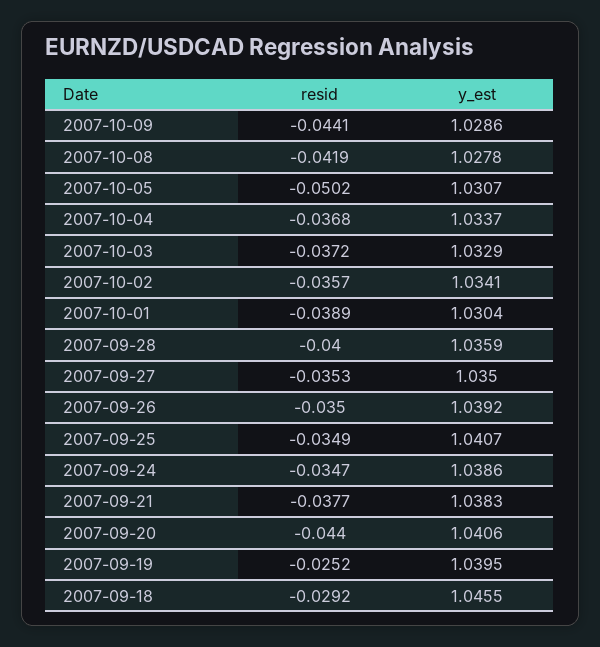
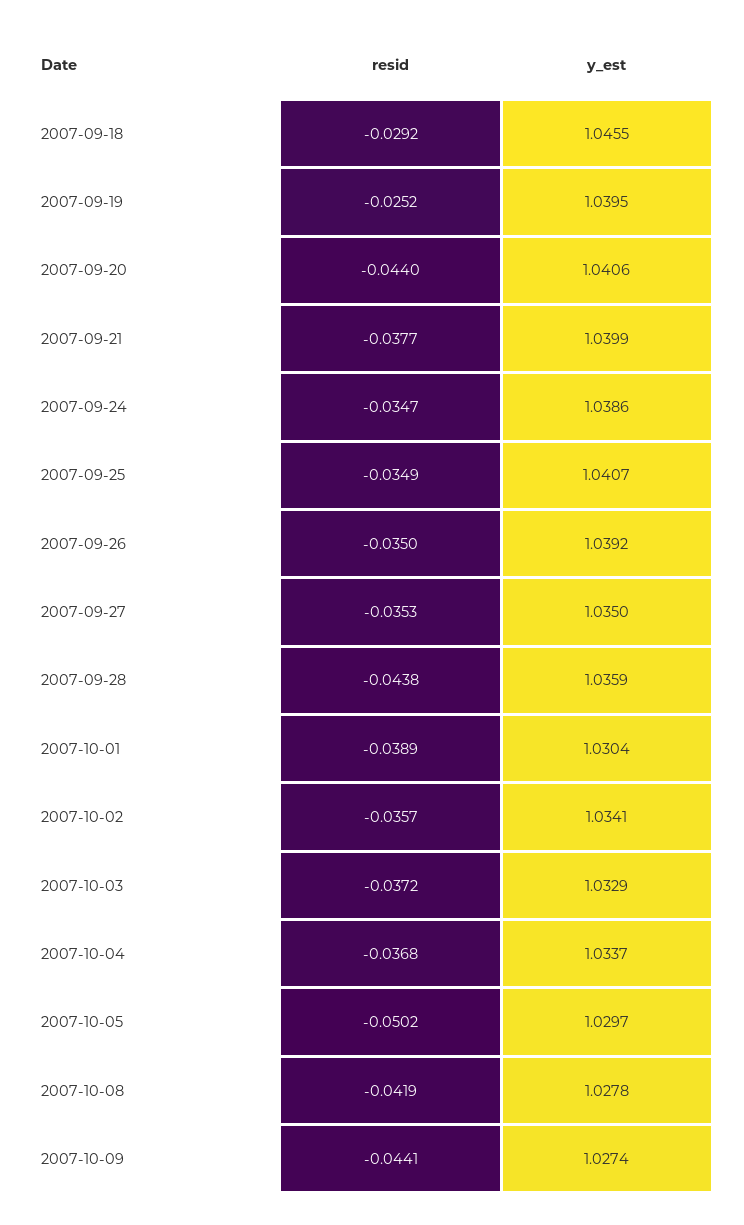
y_est, 2007-10-09: 1.0286 -> 1.0274
y_est, 2007-10-05: 1.0307 -> 1.0297
resid, 2007-09-28: -0.04 -> -0.0438
y_est, 2007-09-21: 1.0383 -> 1.0399

